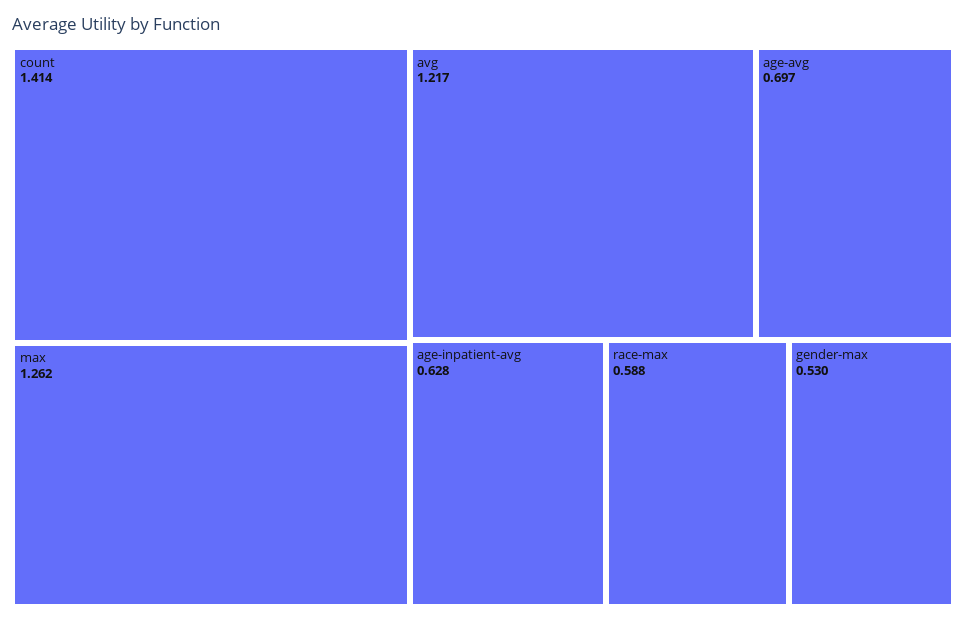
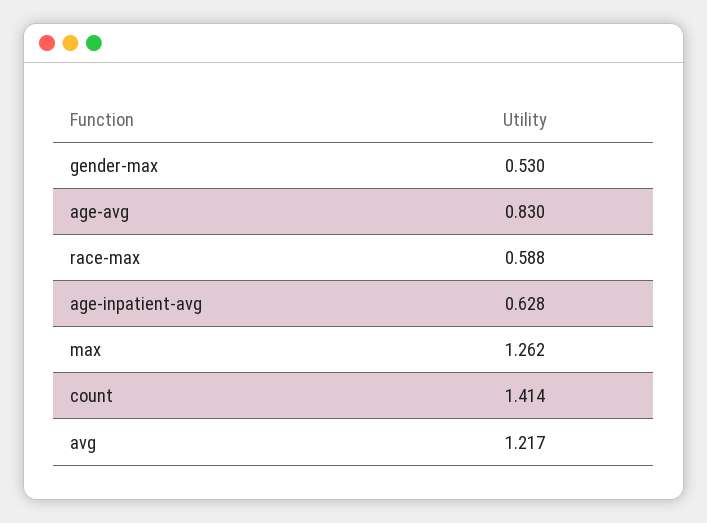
age-avg: 0.697 -> 0.83

